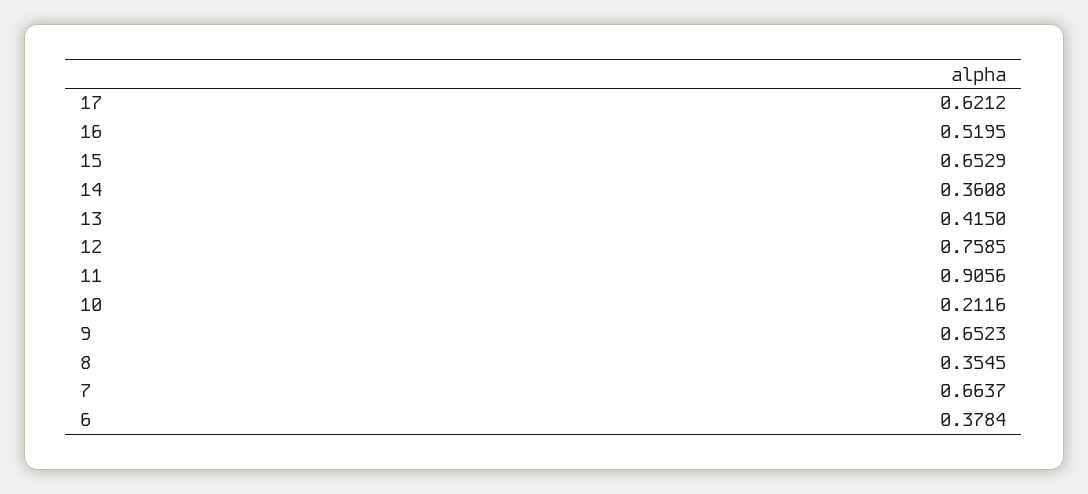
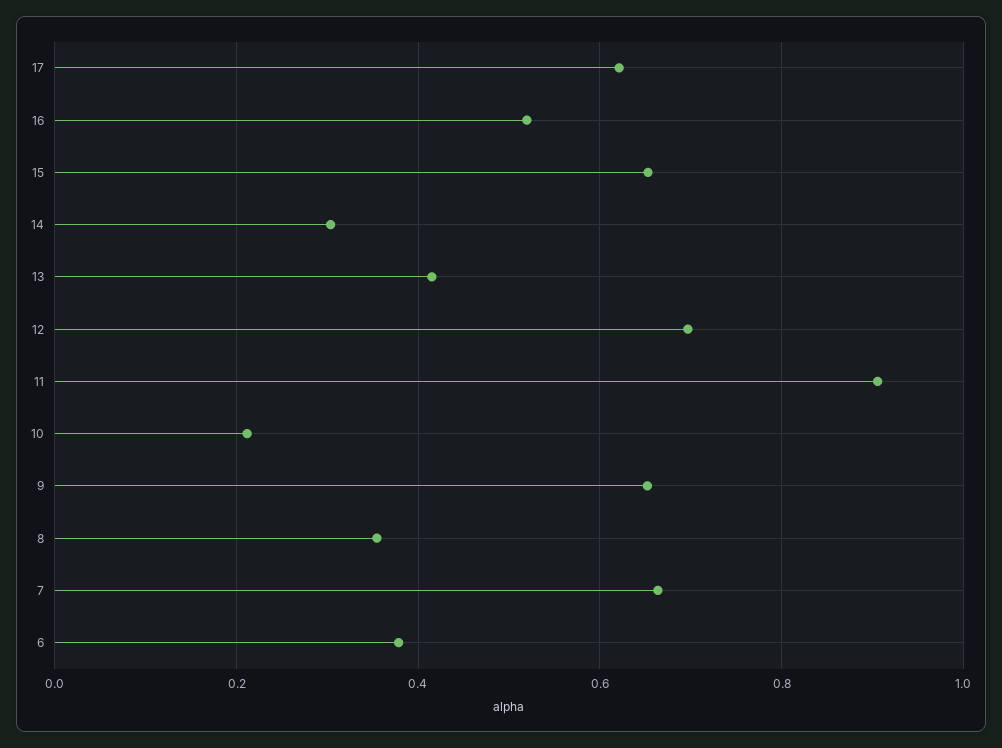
14: 0.3608 -> 0.3
12: 0.7585 -> 0.7

